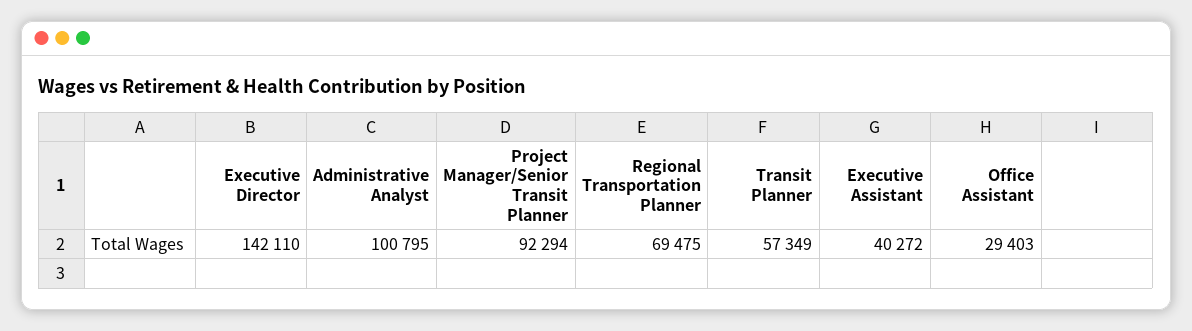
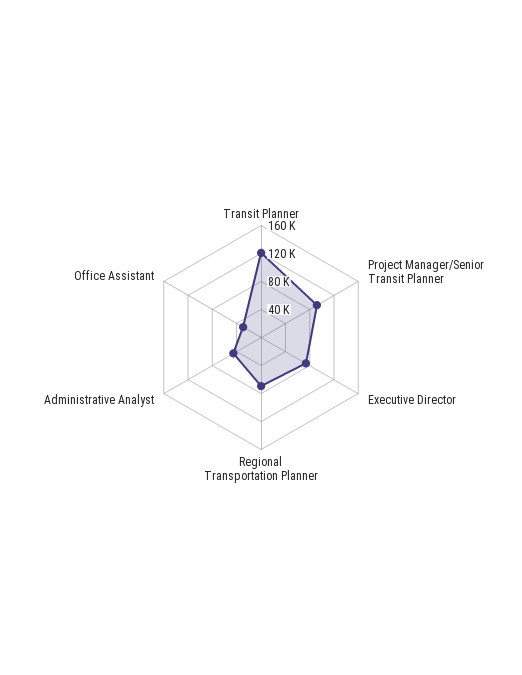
Executive Director: 142110 -> 80000
Administrative Analyst: 100795 -> 40000
Transit Planner: 57349 -> 120000
Executive Assistant: 40272 -> none

